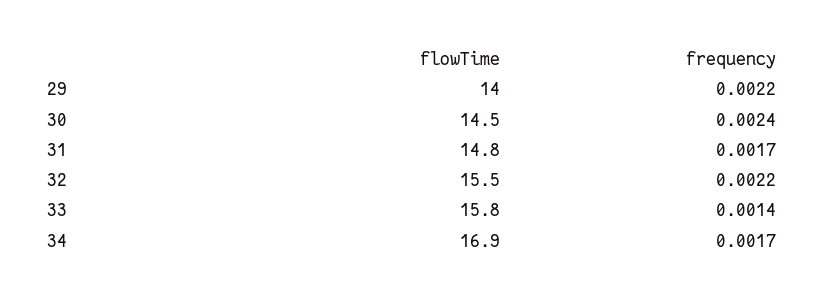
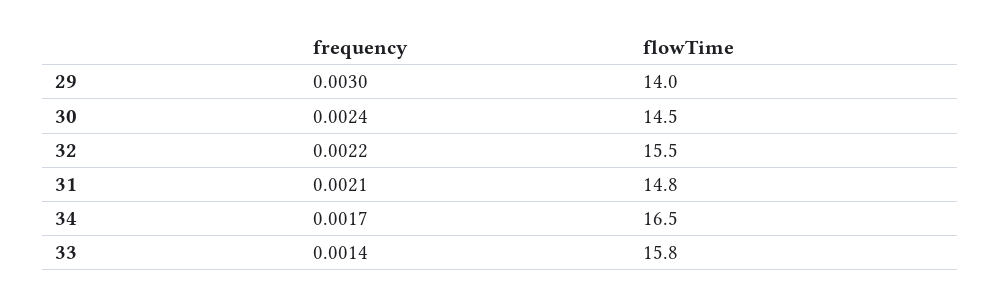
frequency, 29: 0.0022 -> 0.003
frequency, 31: 0.0017 -> 0.0021
flowTime, 34: 16.9 -> 16.5

